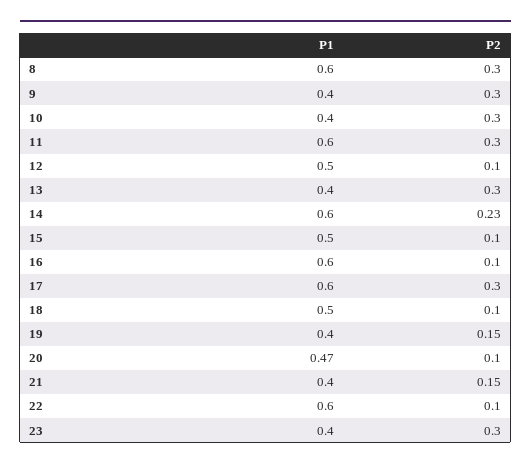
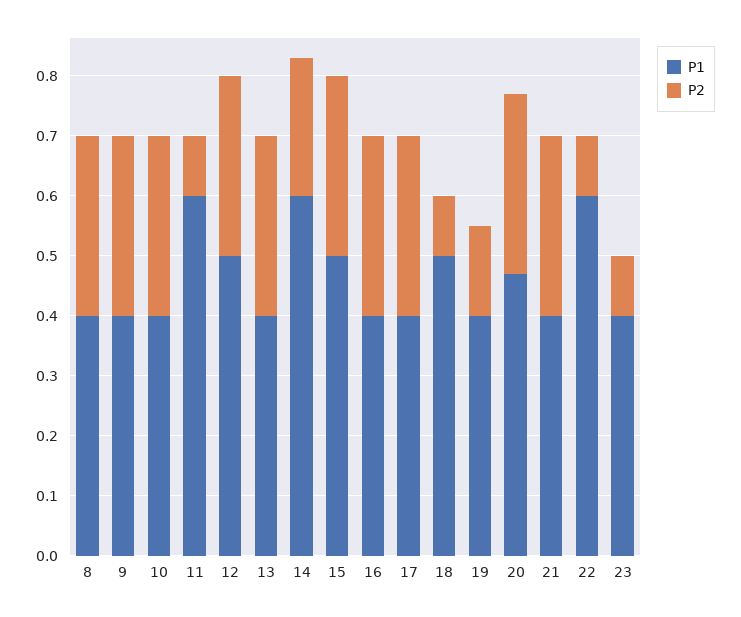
P1, 8: 0.6 -> 0.4
P2, 11: 0.3 -> 0.1
P2, 12: 0.1 -> 0.3
P2, 15: 0.1 -> 0.3
P1, 16: 0.6 -> 0.4
P2, 16: 0.1 -> 0.3
P1, 17: 0.6 -> 0.4
P2, 20: 0.1 -> 0.3
P2, 21: 0.15 -> 0.3
P2, 23: 0.3 -> 0.1

